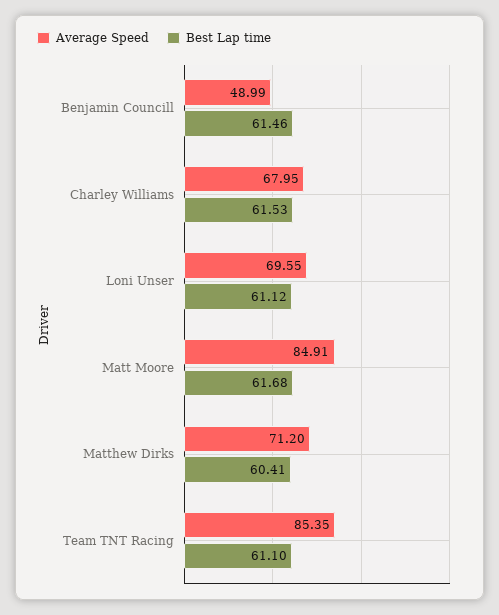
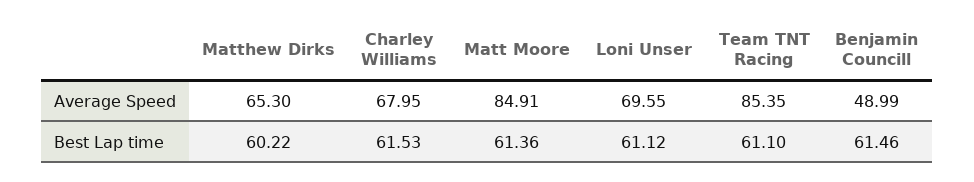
Best Lap time, Matt Moore: 61.68 -> 61.36
Average Speed, Matthew Dirks: 71.2 -> 65.3
Best Lap time, Matthew Dirks: 60.41 -> 60.22

